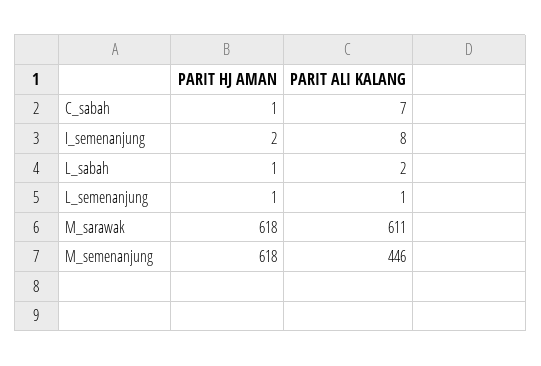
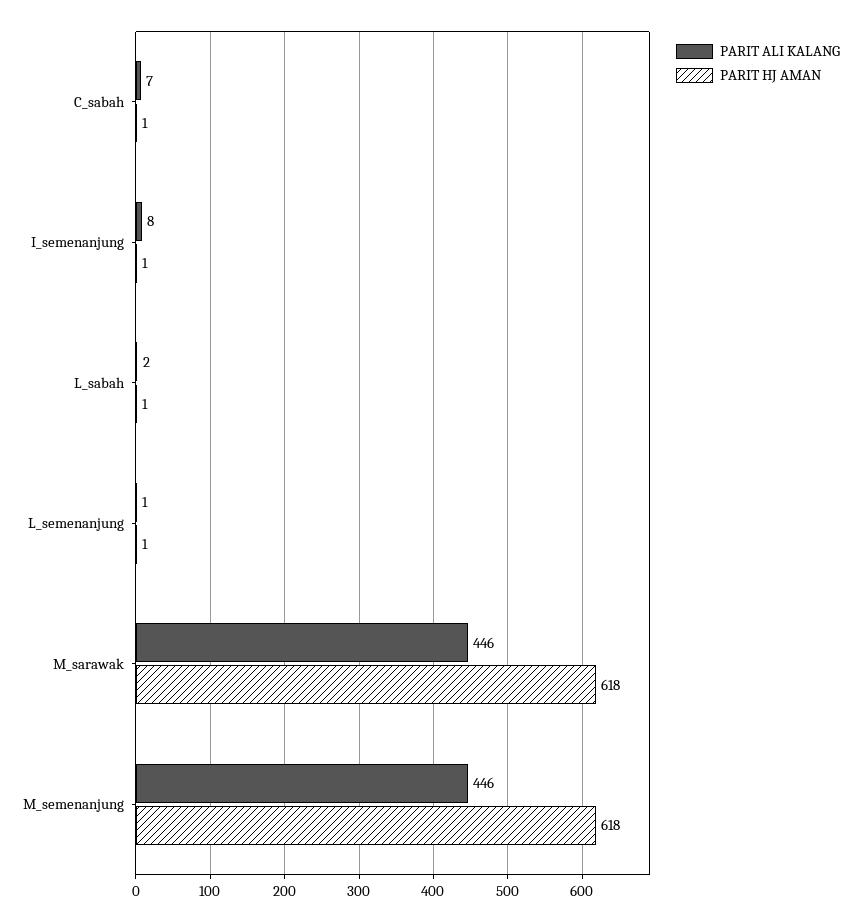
PARIT HJ AMAN, I_semenanjung: 2 -> 1
PARIT ALI KALANG, M_sarawak: 611 -> 446

